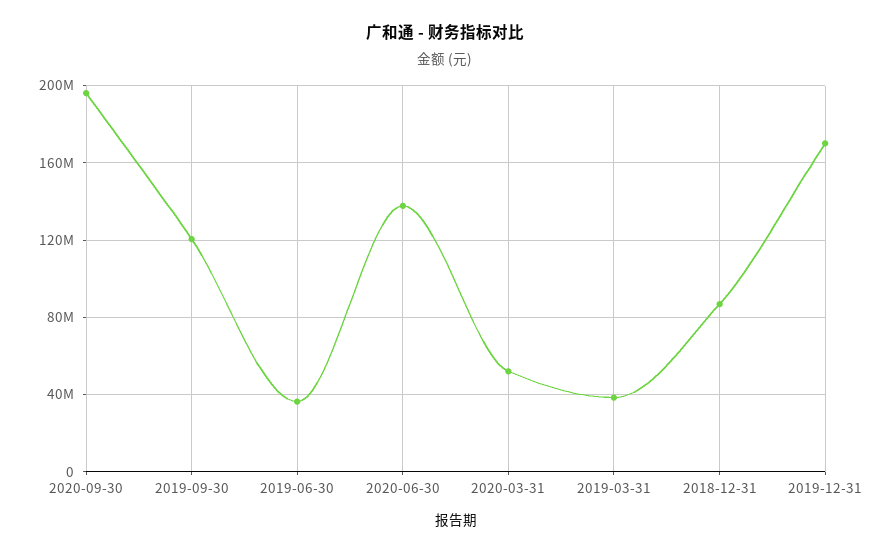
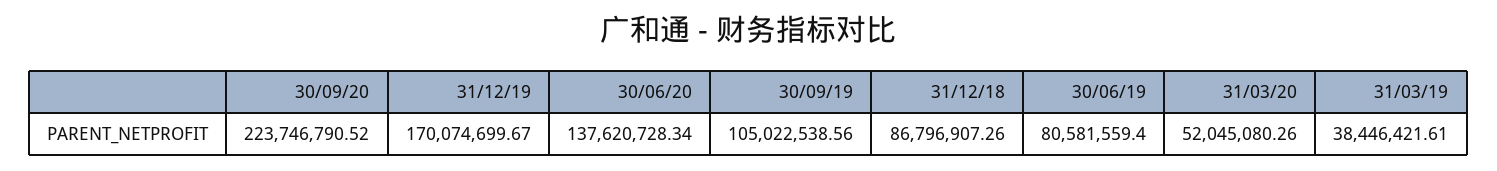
2020-09-30: 195000000 -> 223746790.52
2019-09-30: 120000000 -> 105022538.56
2019-06-30: 35000000 -> 80581559.4

